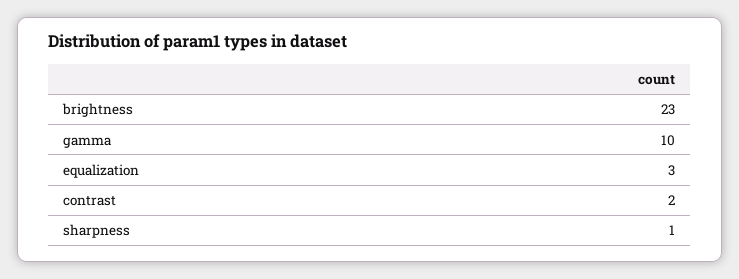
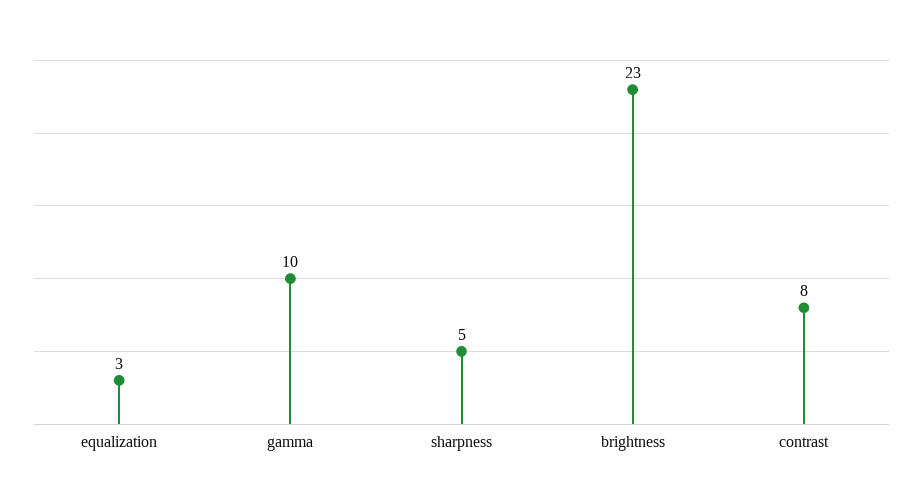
contrast: 2 -> 8
sharpness: 1 -> 5

